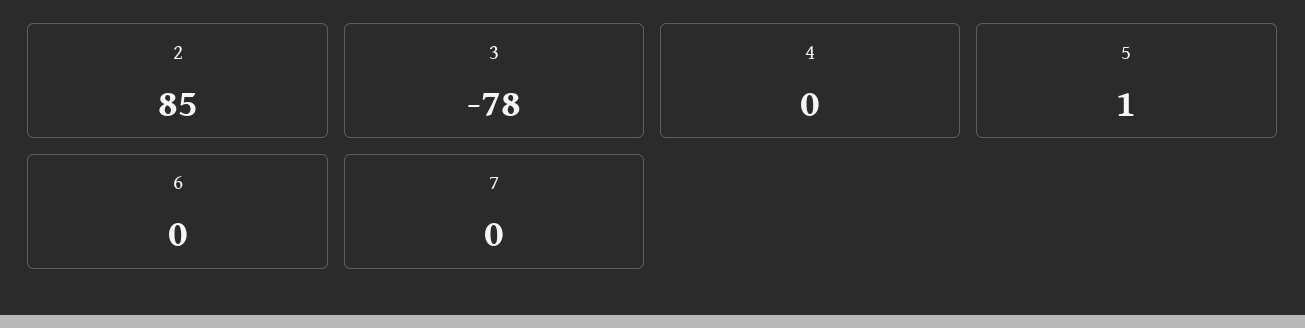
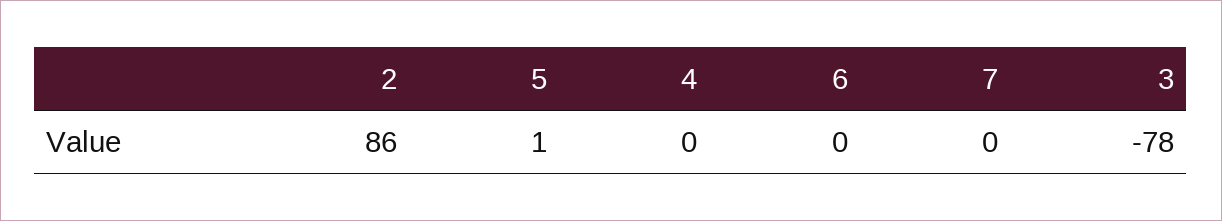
2: 85 -> 86

